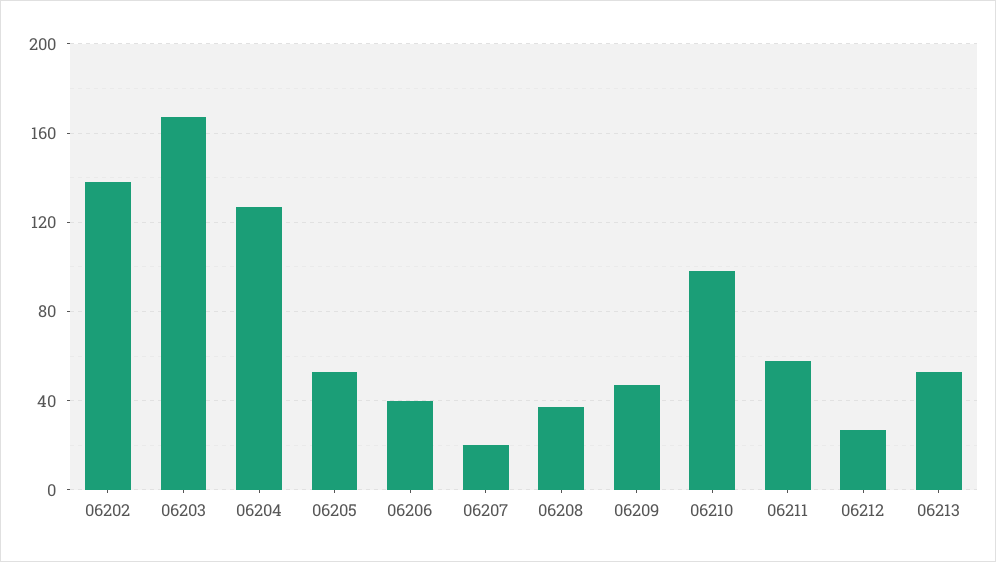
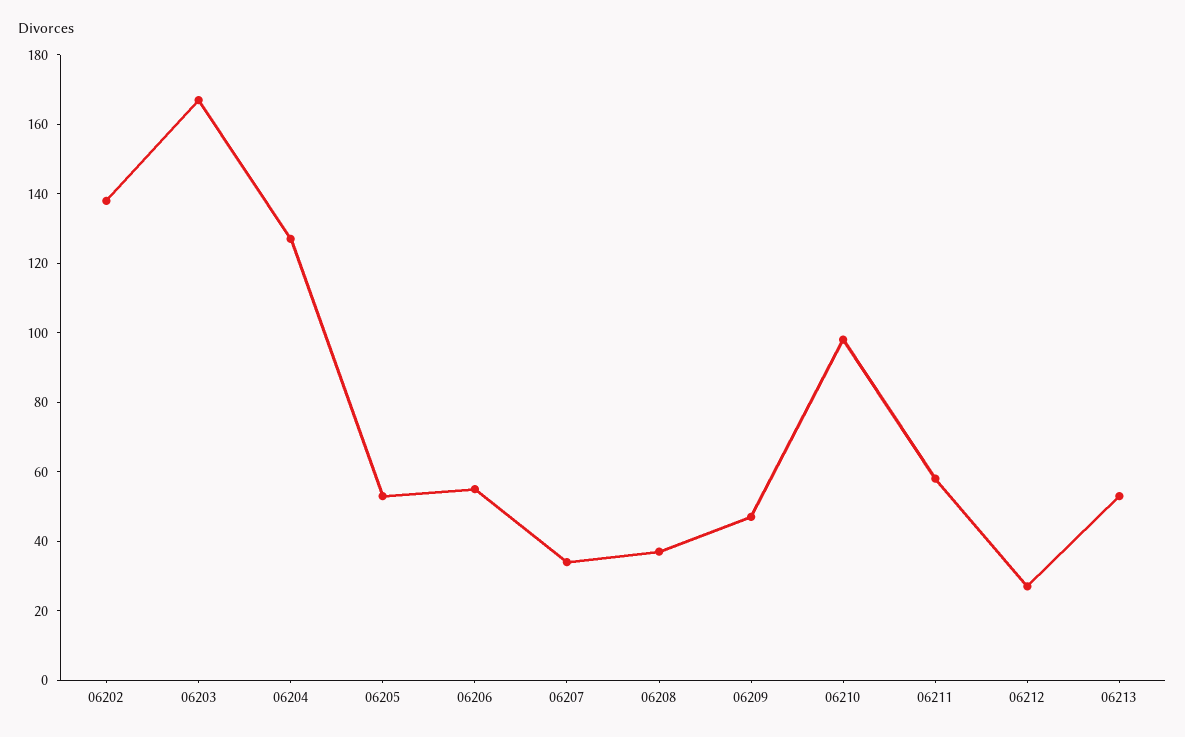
06206: 40 -> 55
06207: 20 -> 35

